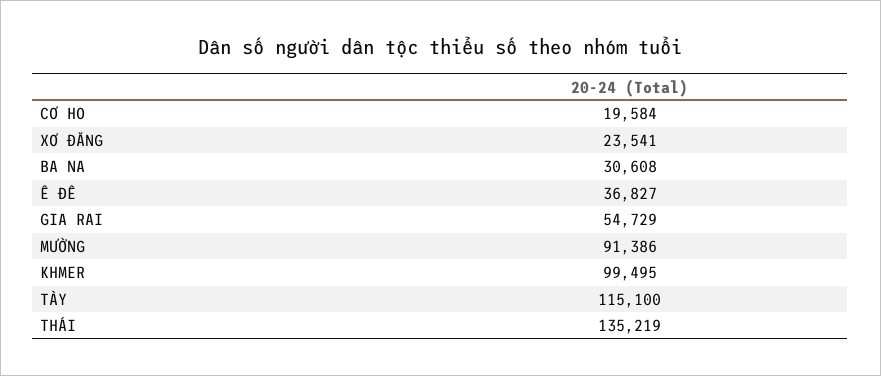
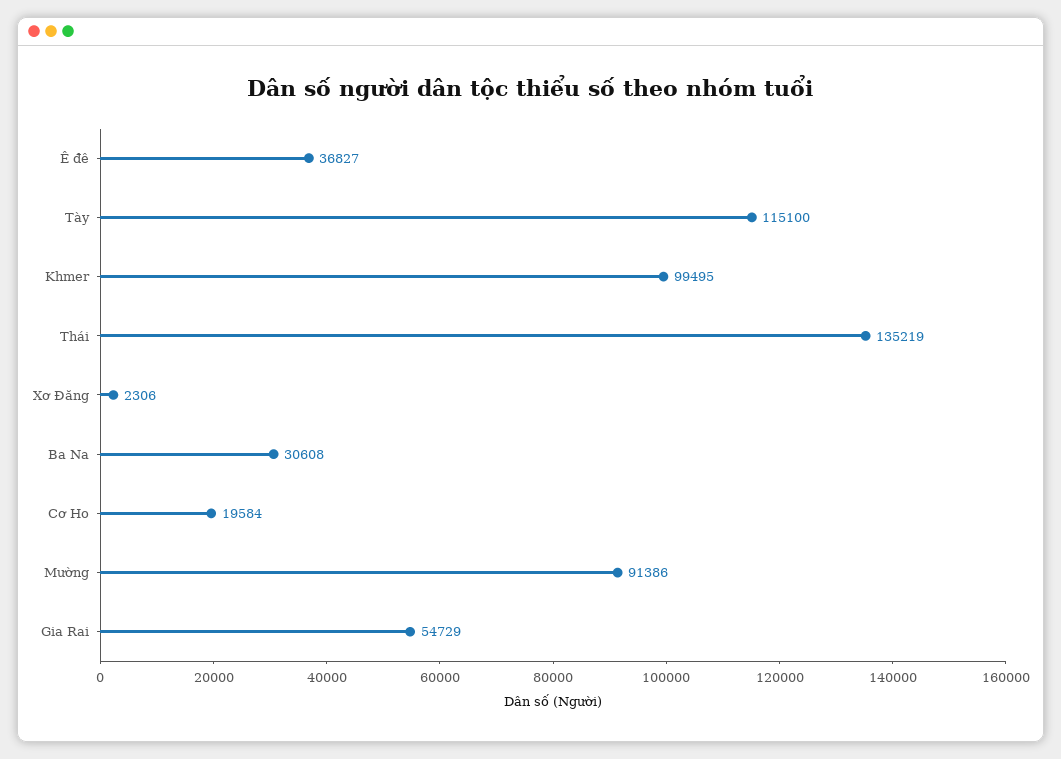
XƠ ĐĂNG: 23541 -> 2306

